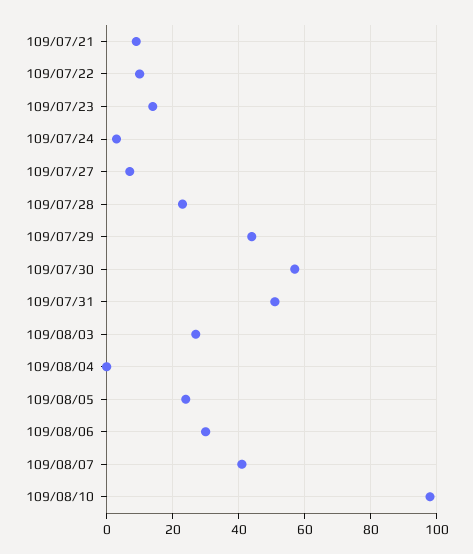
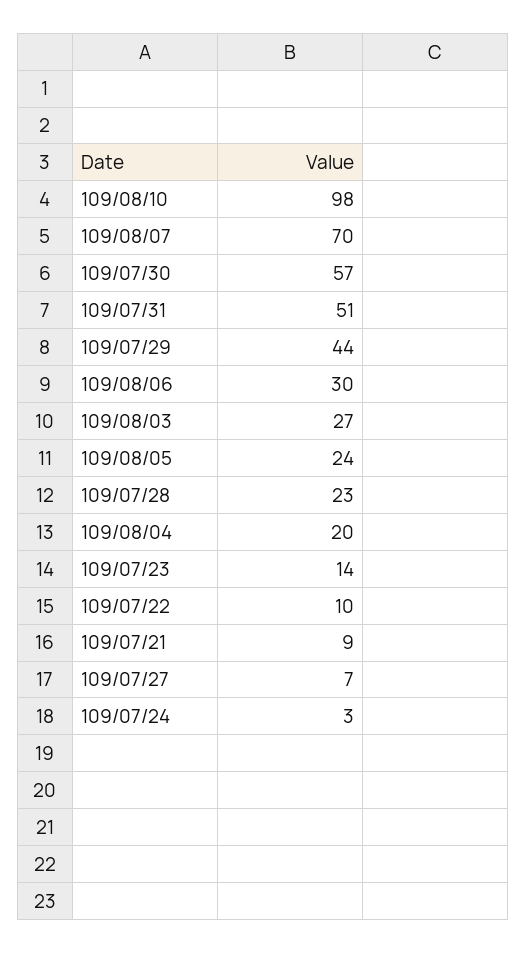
109/08/04: 0 -> 20
109/08/07: 40 -> 70

